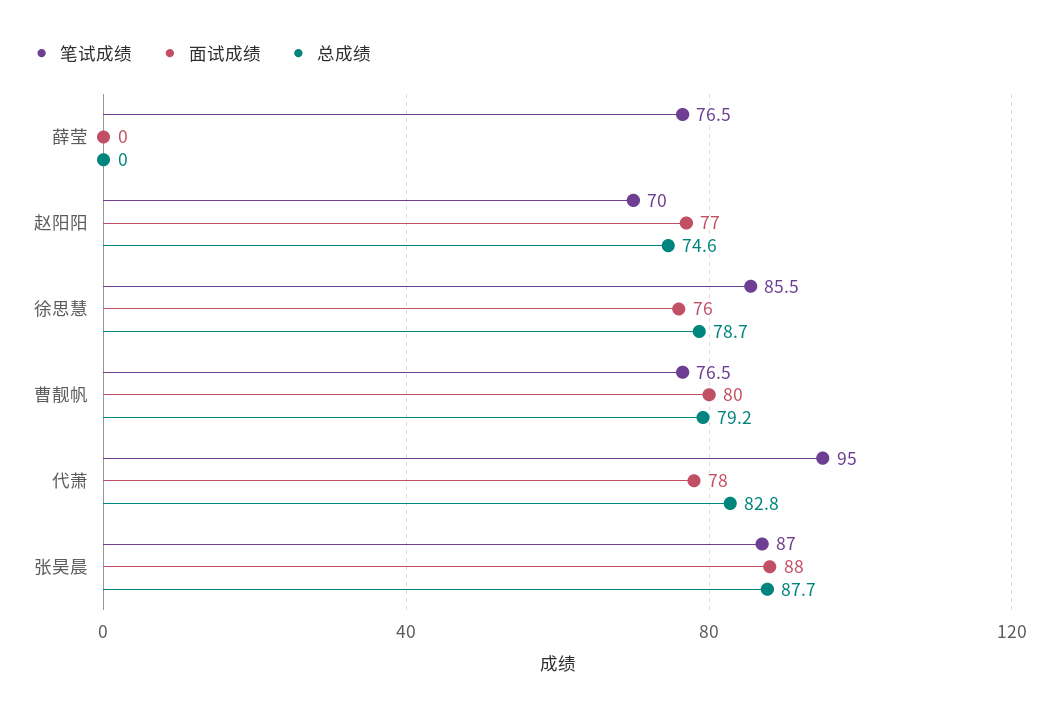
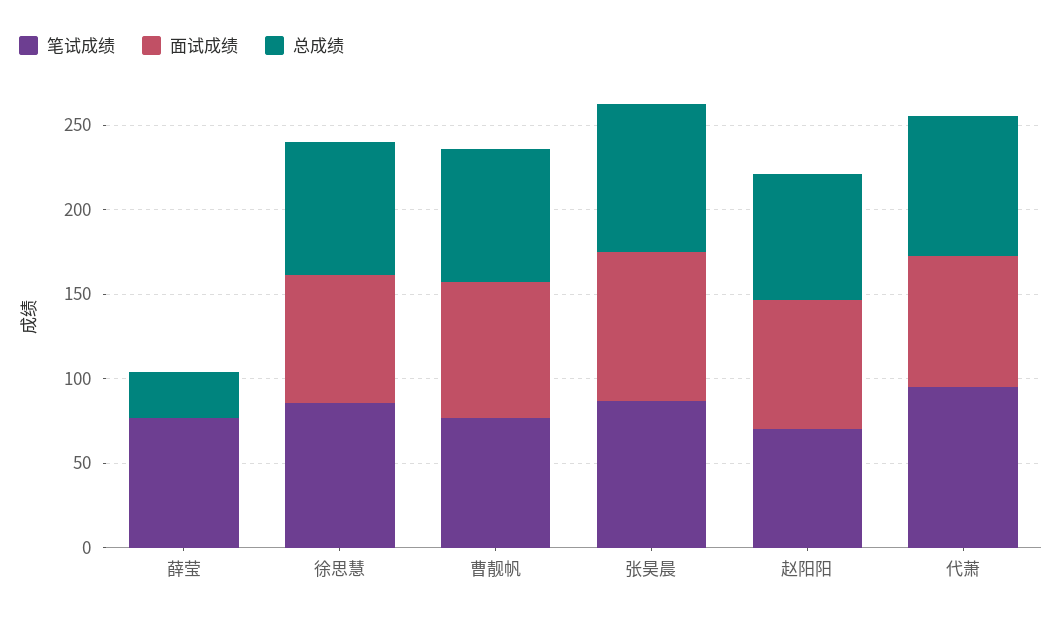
总成绩, 薛莹: 0 -> 30

